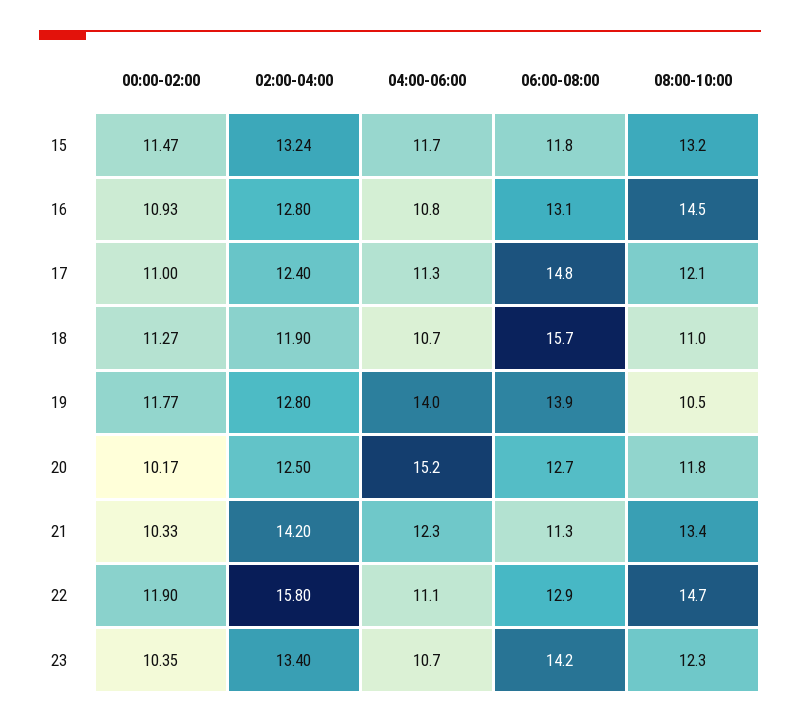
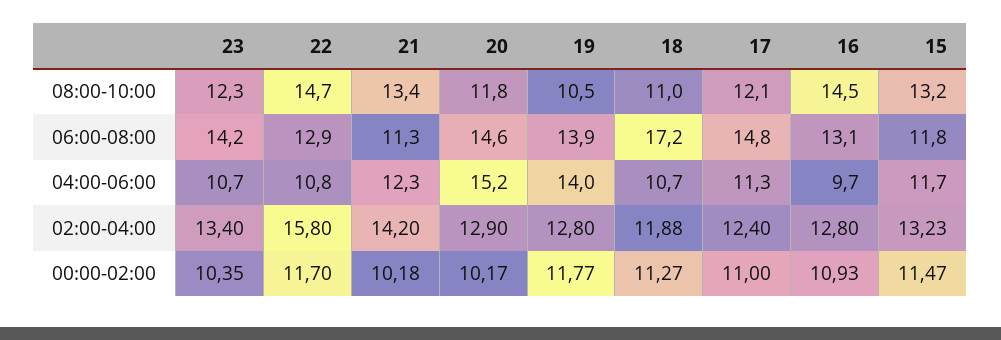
02:00-04:00, 15: 13.24 -> 13.23
04:00-06:00, 16: 10.8 -> 9.7
02:00-04:00, 18: 11.9 -> 11.88
06:00-08:00, 18: 15.7 -> 17.2
02:00-04:00, 20: 12.5 -> 12.9
06:00-08:00, 20: 12.7 -> 14.6
00:00-02:00, 21: 10.33 -> 10.18
00:00-02:00, 22: 11.9 -> 11.7
04:00-06:00, 22: 11.1 -> 10.8

